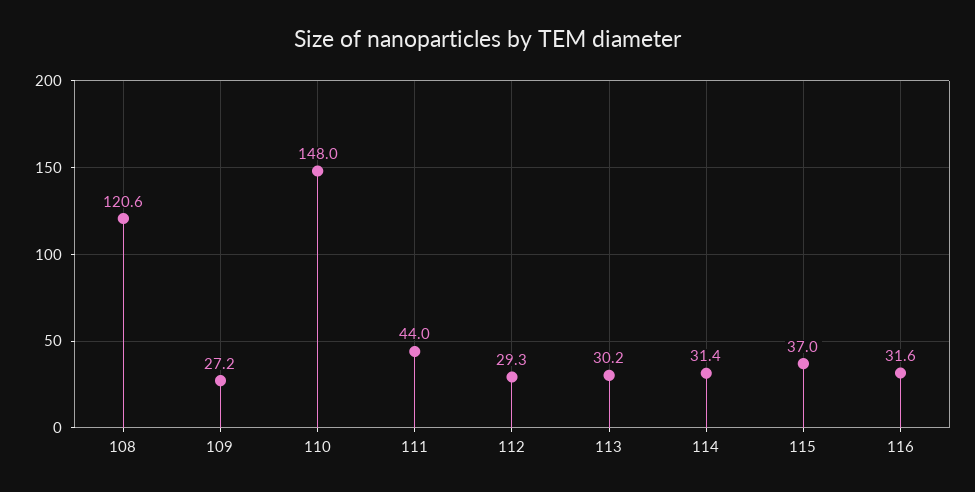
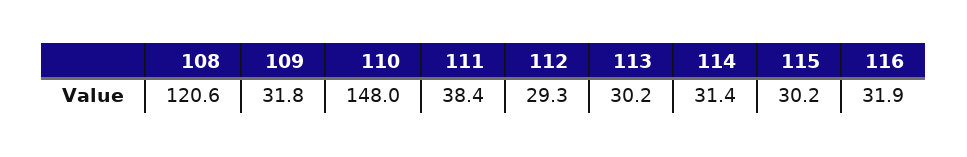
109: 27.2 -> 31.8
111: 44 -> 38.4
115: 37 -> 30.2
116: 31.6 -> 31.9

